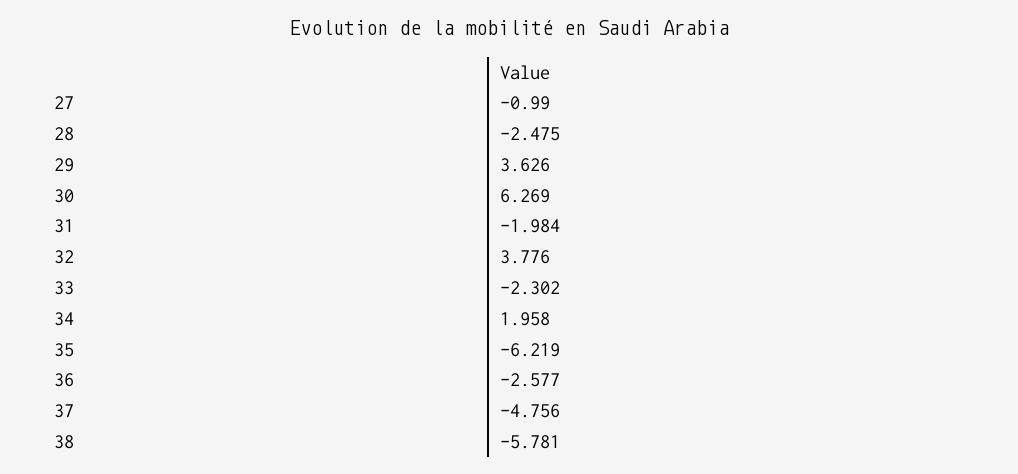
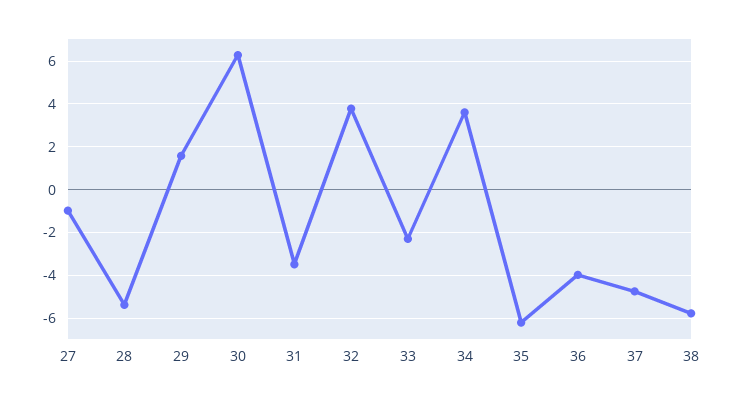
28: -2.475 -> -5.5
29: 3.626 -> 1.5
31: -1.984 -> -3.5
34: 1.958 -> 3.5
36: -2.577 -> -4

